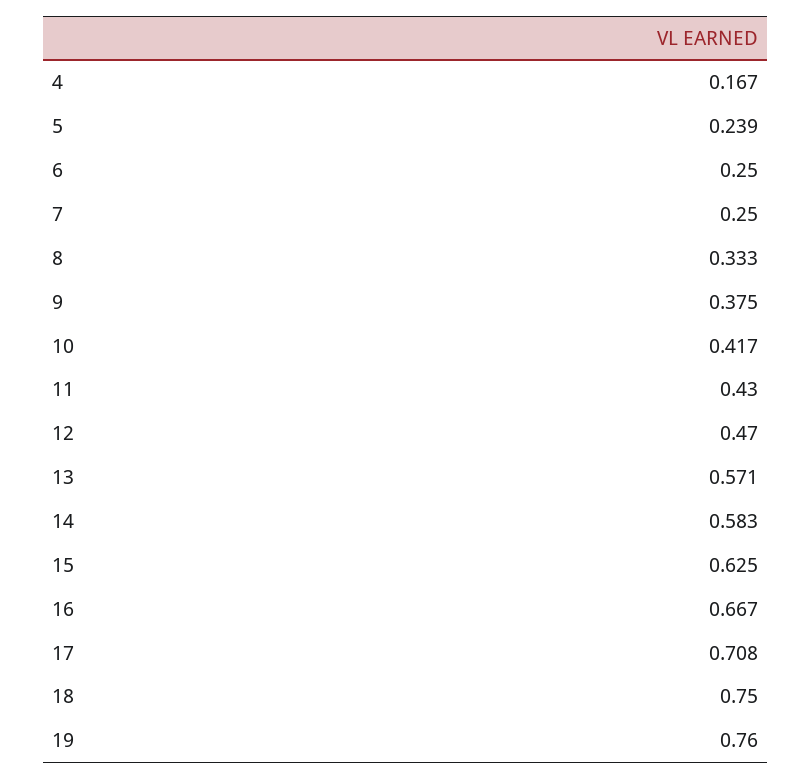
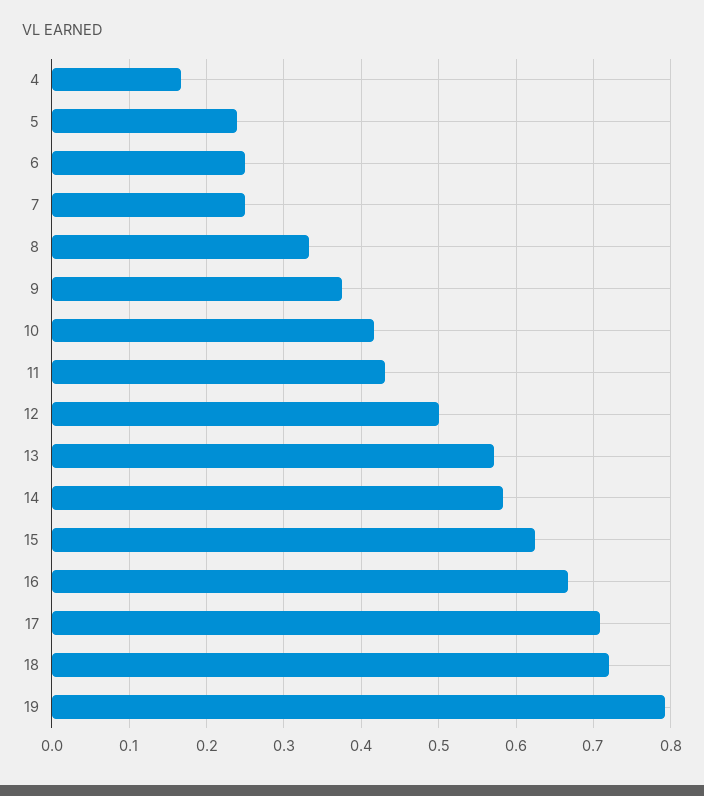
12: 0.47 -> 0.5
18: 0.75 -> 0.72
19: 0.76 -> 0.79

